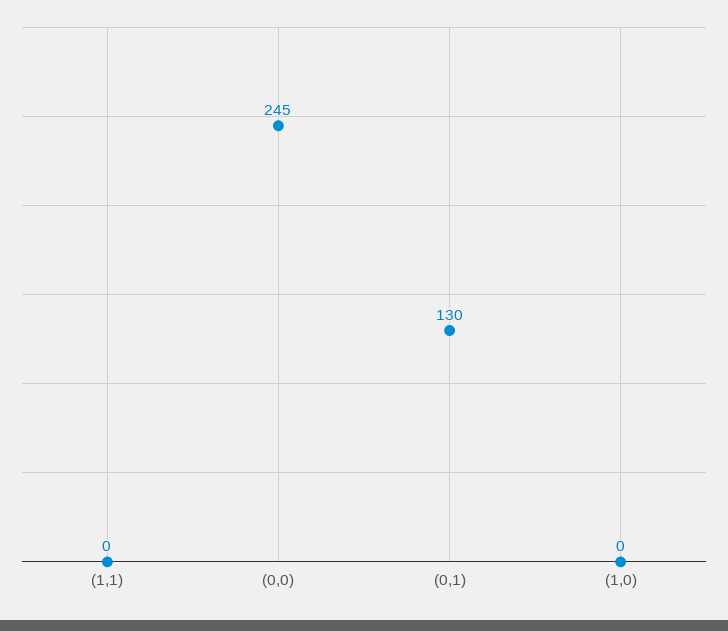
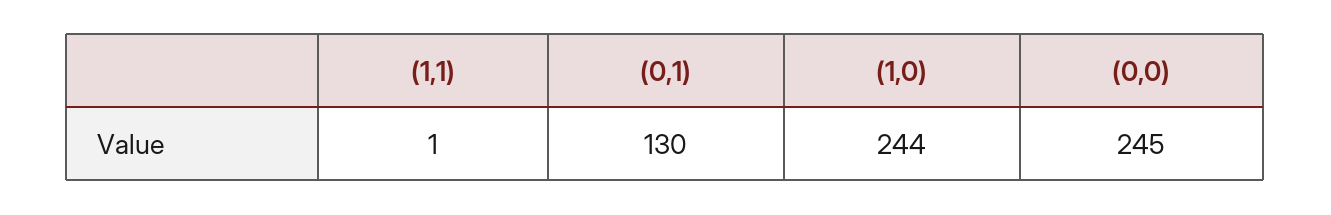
(1,1): 0 -> 1
(1,0): 0 -> 244

